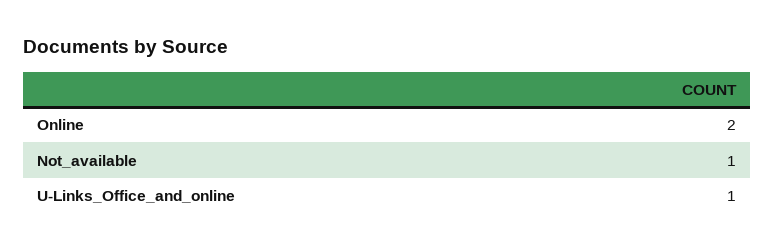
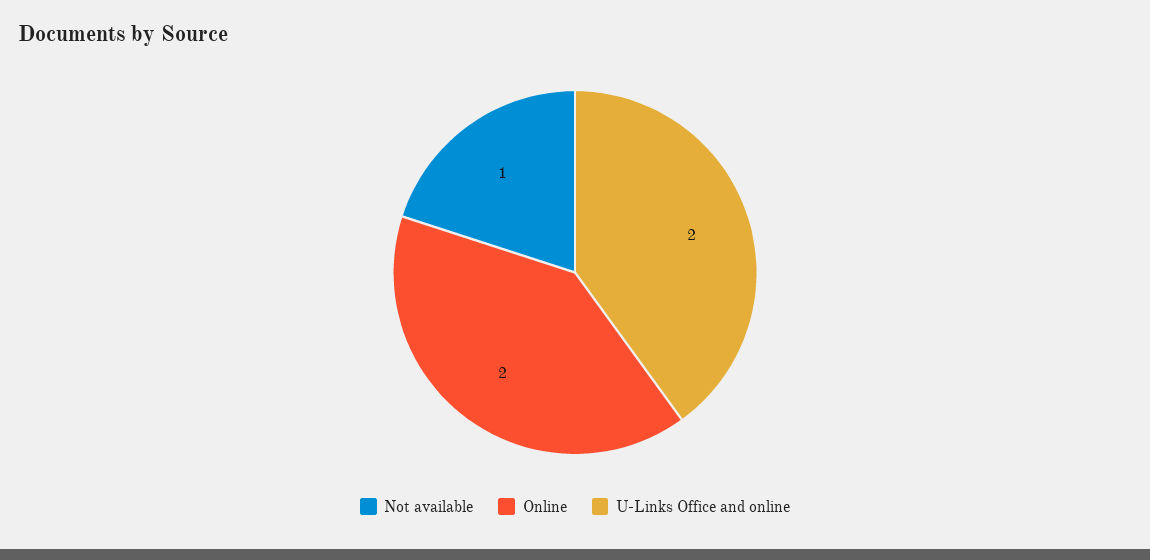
U-Links_Office_and_online: 1 -> 2

